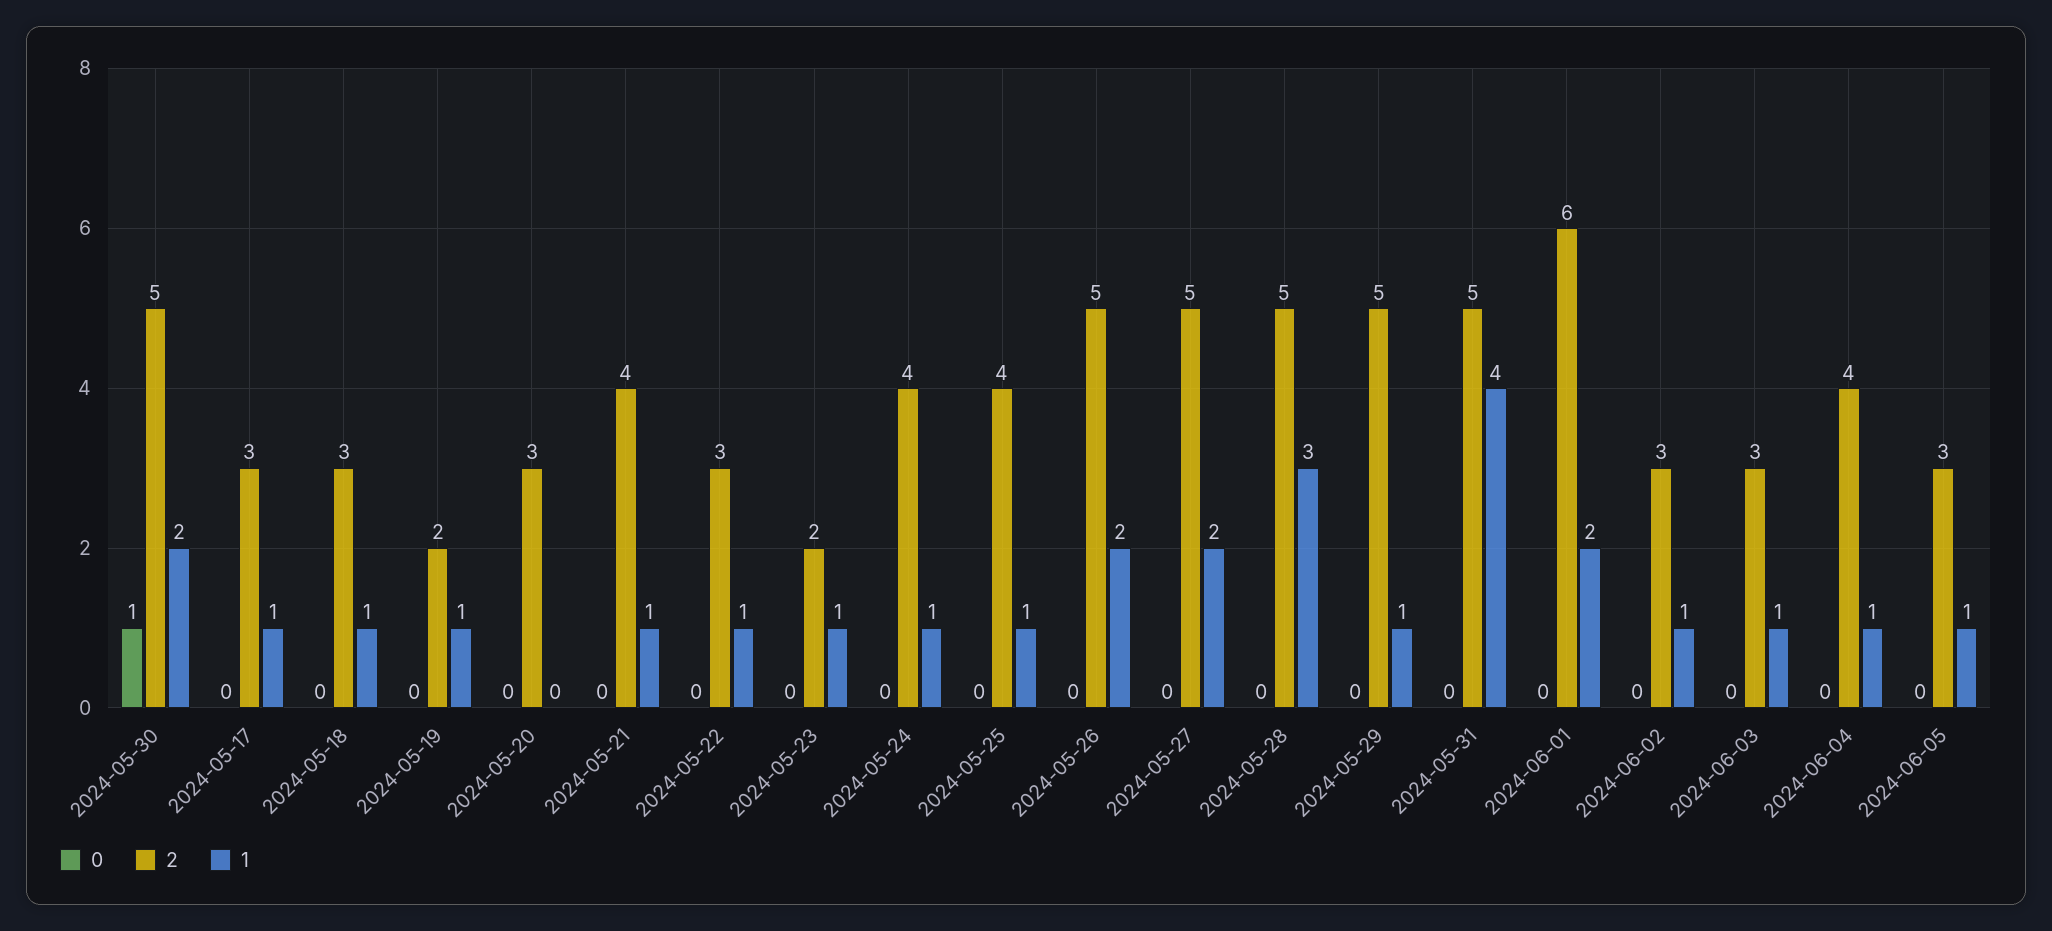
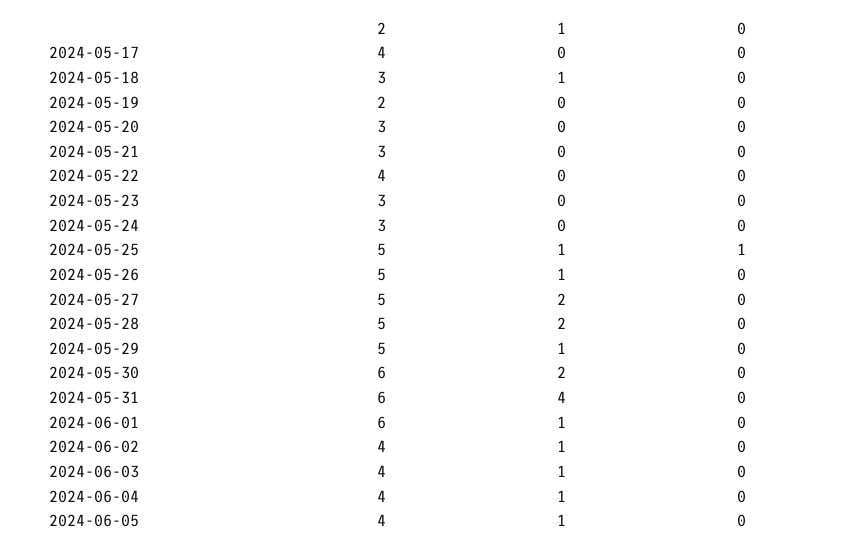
0, 2024-05-30: 1 -> 0
2, 2024-05-30: 5 -> 6
2, 2024-05-17: 3 -> 4
1, 2024-05-17: 1 -> 0
1, 2024-05-19: 1 -> 0
2, 2024-05-21: 4 -> 3
1, 2024-05-21: 1 -> 0
2, 2024-05-22: 3 -> 4
1, 2024-05-22: 1 -> 0
2, 2024-05-23: 2 -> 3
1, 2024-05-23: 1 -> 0
2, 2024-05-24: 4 -> 3
1, 2024-05-24: 1 -> 0
0, 2024-05-25: 0 -> 1
2, 2024-05-25: 4 -> 5
1, 2024-05-26: 2 -> 1
1, 2024-05-28: 3 -> 2
2, 2024-05-31: 5 -> 6
1, 2024-06-01: 2 -> 1
2, 2024-06-02: 3 -> 4
2, 2024-06-03: 3 -> 4
2, 2024-06-05: 3 -> 4

